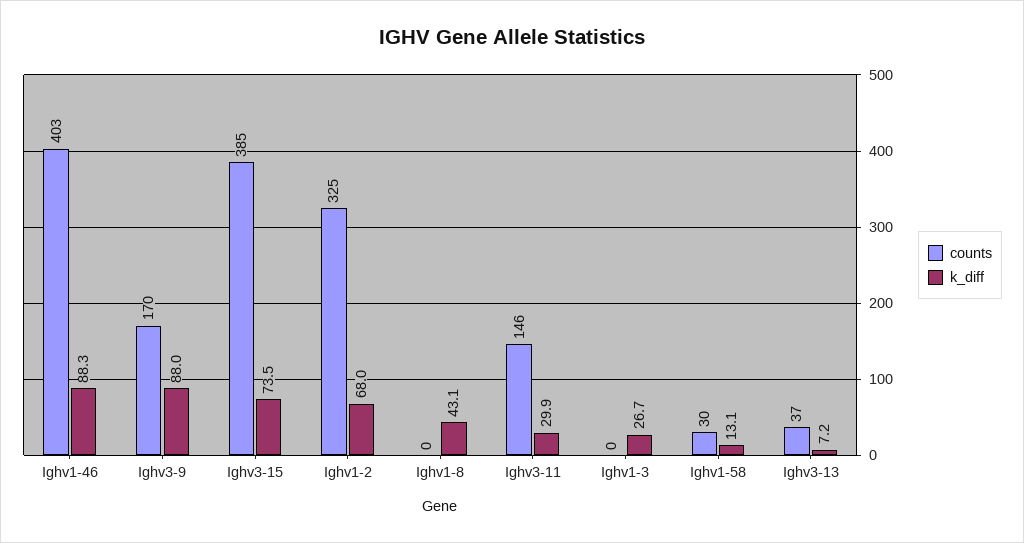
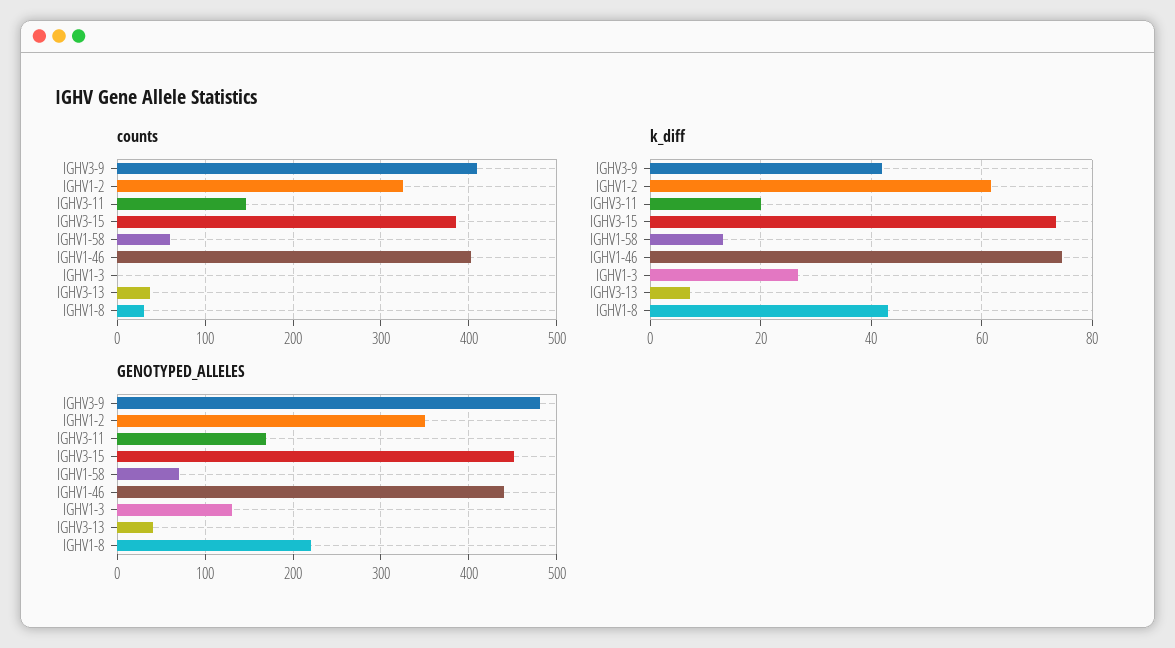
k_diff, Ighv1-46: 88.3 -> 74
counts, Ighv3-9: 170 -> 410
k_diff, Ighv3-9: 88 -> 42
k_diff, Ighv1-2: 68 -> 62
counts, Ighv1-8: 0 -> 30
k_diff, Ighv3-11: 29.9 -> 20
counts, Ighv1-58: 30 -> 60
GENOTYPED_ALLELES, Ighv3-9: none -> 480
GENOTYPED_ALLELES, Ighv1-2: none -> 350
GENOTYPED_ALLELES, Ighv3-11: none -> 170
GENOTYPED_ALLELES, Ighv3-15: none -> 450
GENOTYPED_ALLELES, Ighv1-58: none -> 70
GENOTYPED_ALLELES, Ighv1-46: none -> 440
GENOTYPED_ALLELES, Ighv1-3: none -> 130
GENOTYPED_ALLELES, Ighv3-13: none -> 40
GENOTYPED_ALLELES, Ighv1-8: none -> 220

